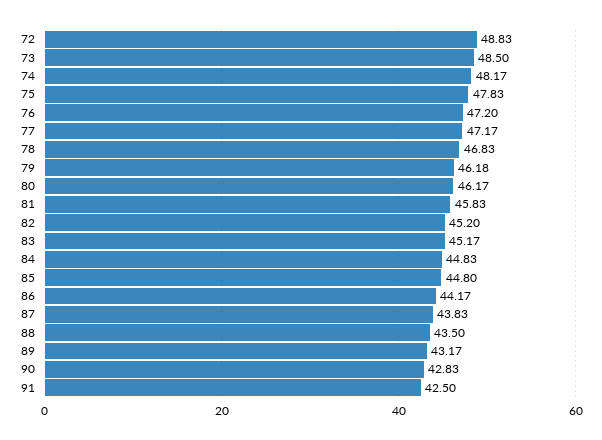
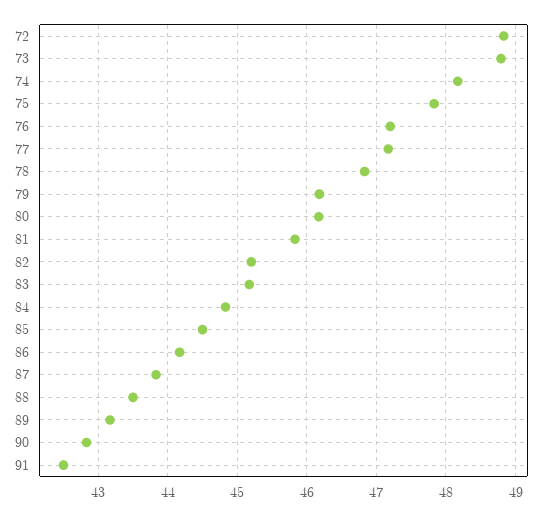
73: 48.5 -> 48.8
85: 44.8 -> 44.5

